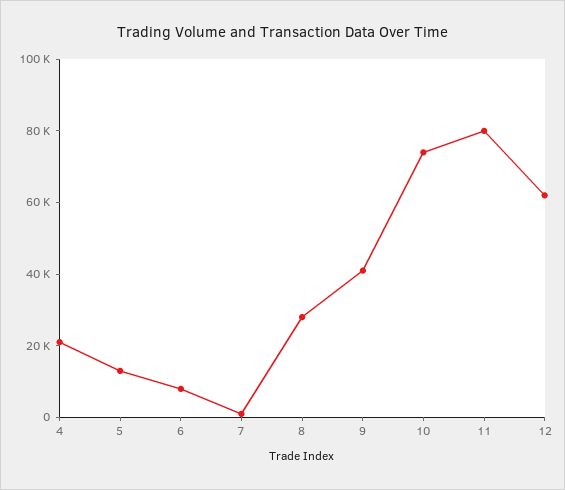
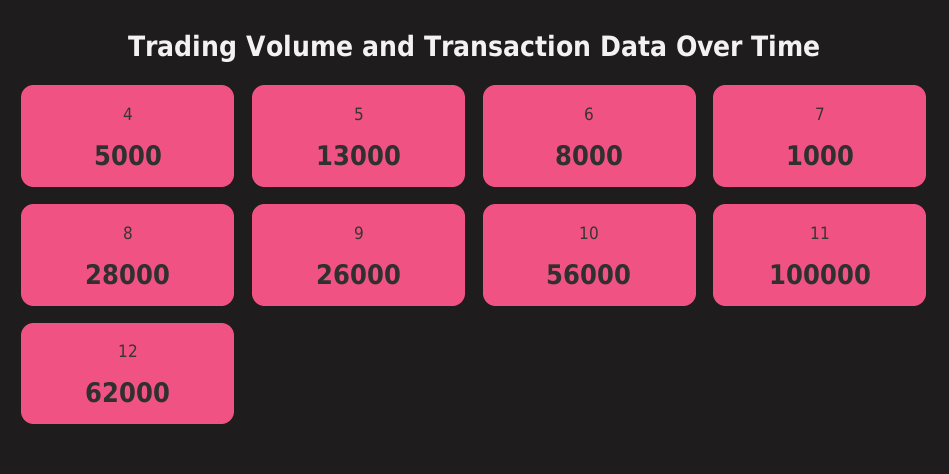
4: 20000 -> 5000
9: 40000 -> 26000
10: 75000 -> 56000
11: 80000 -> 100000

